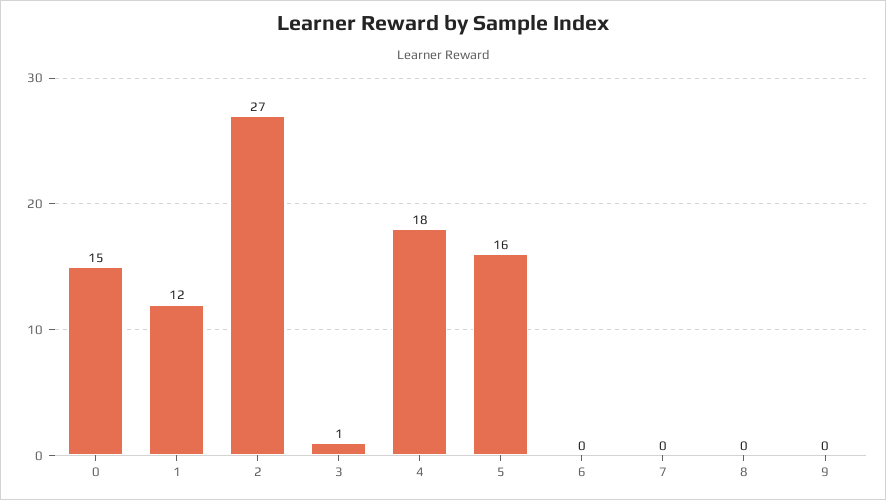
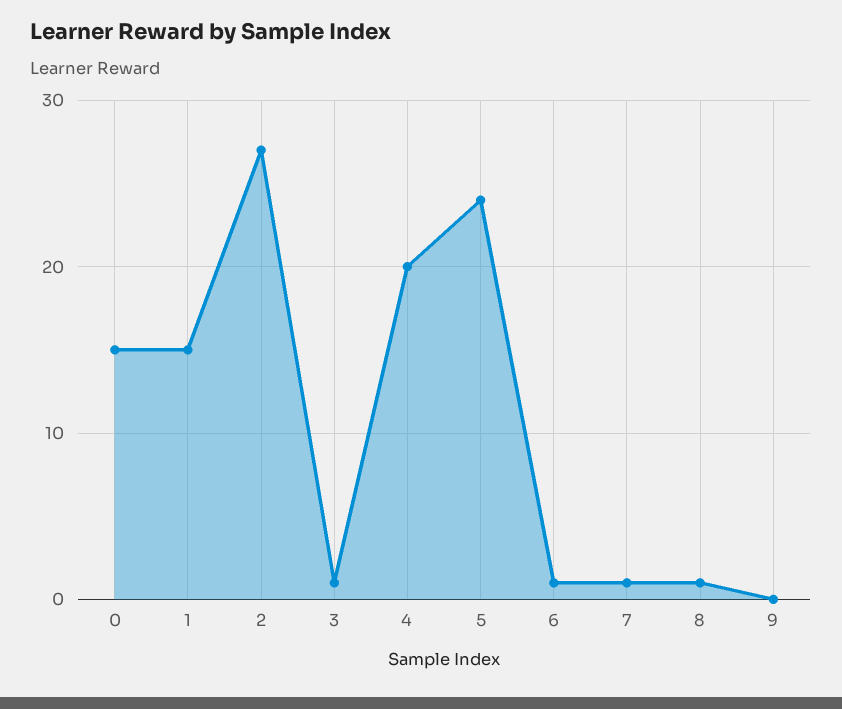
1: 12 -> 15
4: 18 -> 20
5: 16 -> 24
6: 0 -> 1
7: 0 -> 1
8: 0 -> 1

